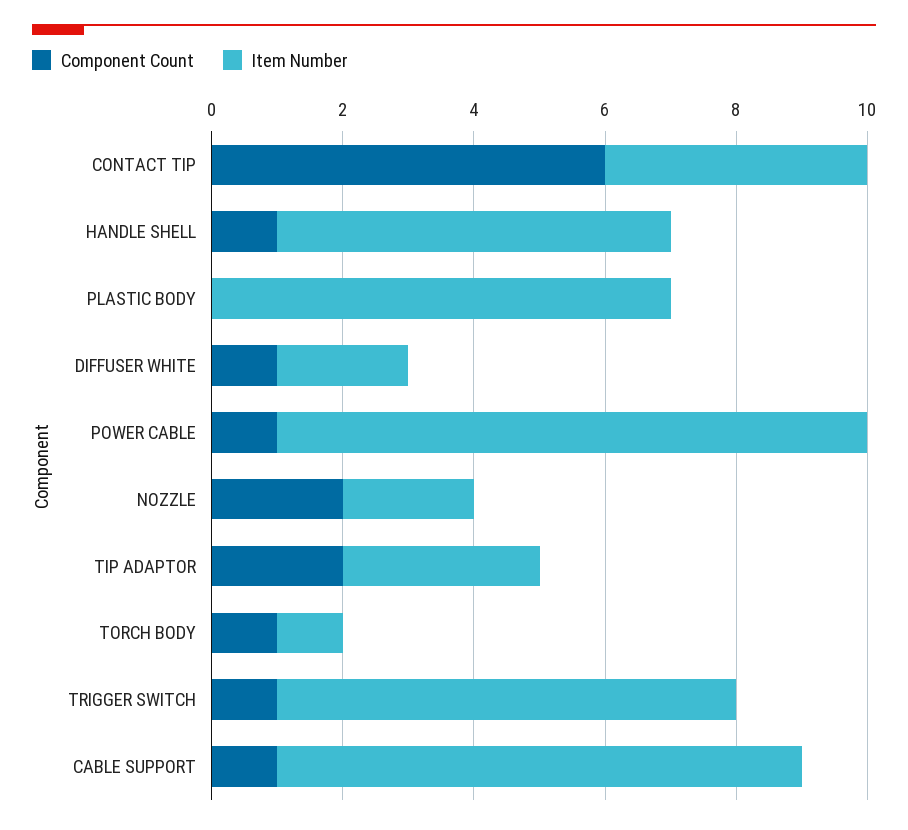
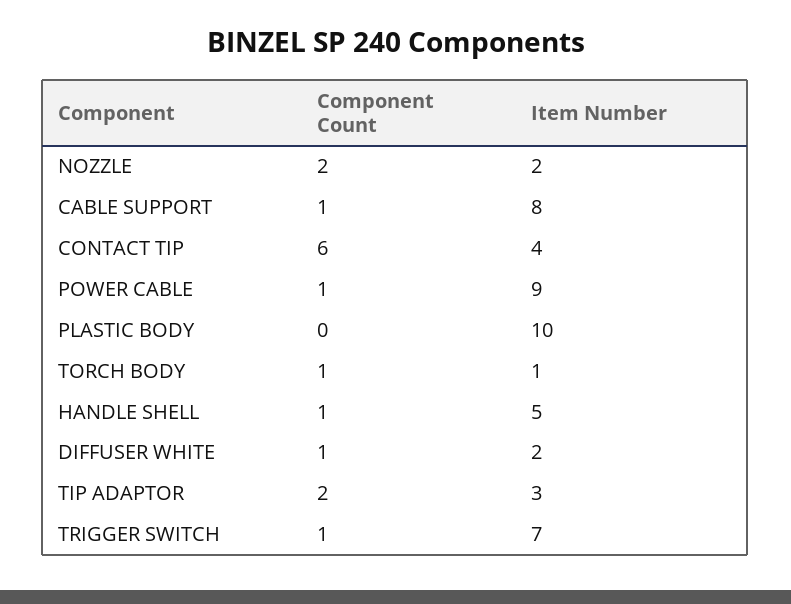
Item Number, HANDLE SHELL: 6 -> 5
Item Number, PLASTIC BODY: 7 -> 10

